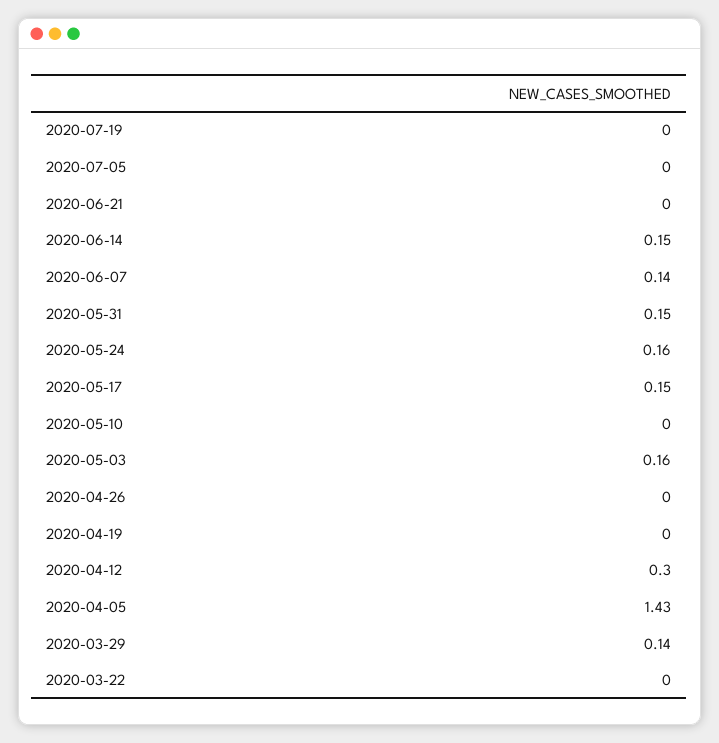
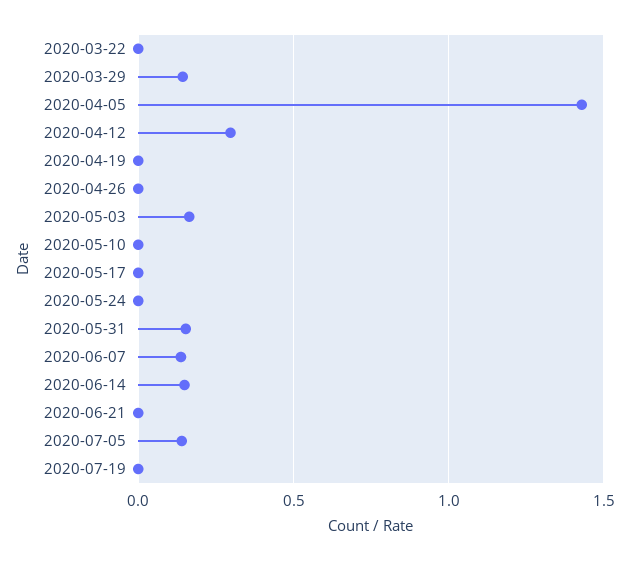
2020-07-05: 0 -> 0.15
2020-05-24: 0.16 -> 0
2020-05-17: 0.15 -> 0

